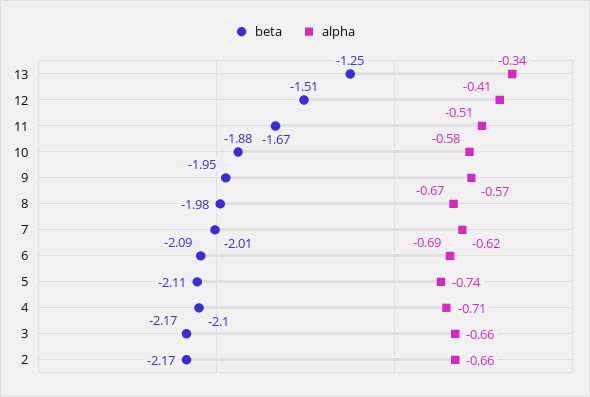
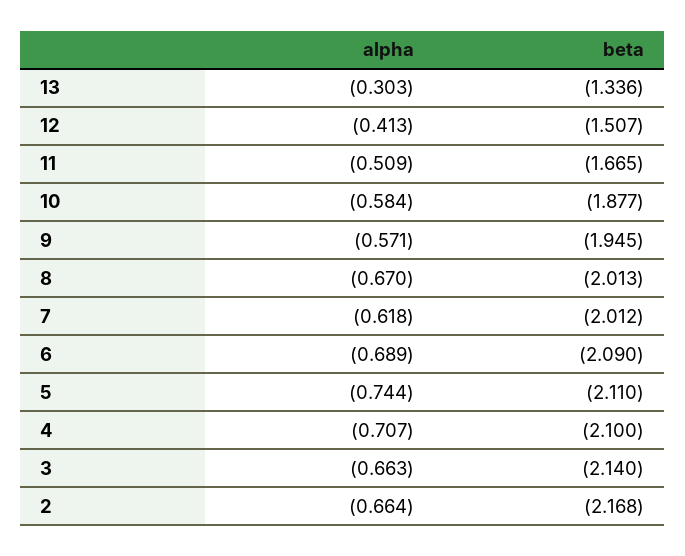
beta, 13: -1.25 -> -1.336
alpha, 13: -0.34 -> -0.303
beta, 8: -1.98 -> -2.013
beta, 3: -2.17 -> -2.14

